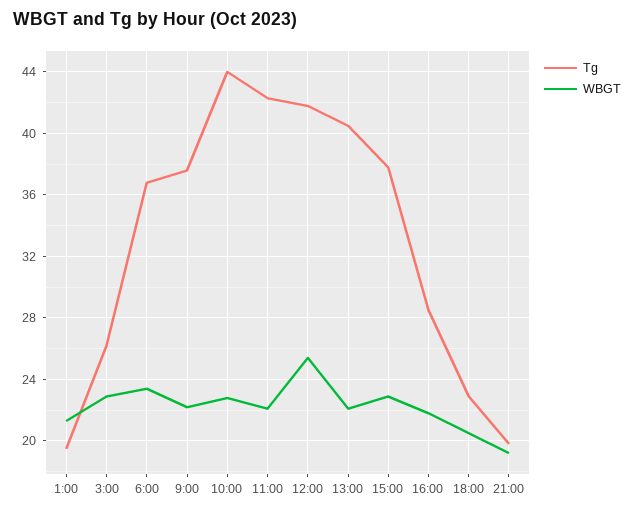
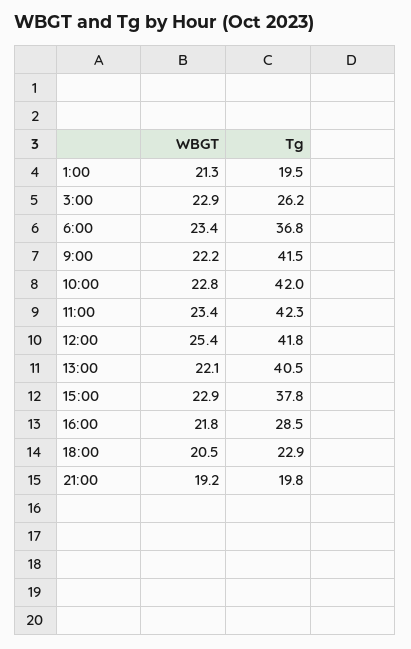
Tg, 9:00: 37.5 -> 41.5
Tg, 10:00: 44 -> 42
WBGT, 11:00: 22 -> 23.4

